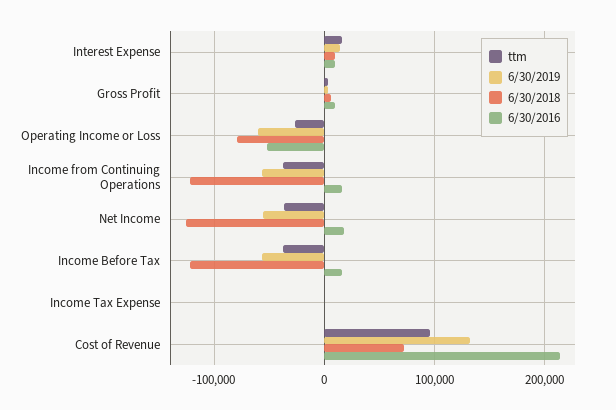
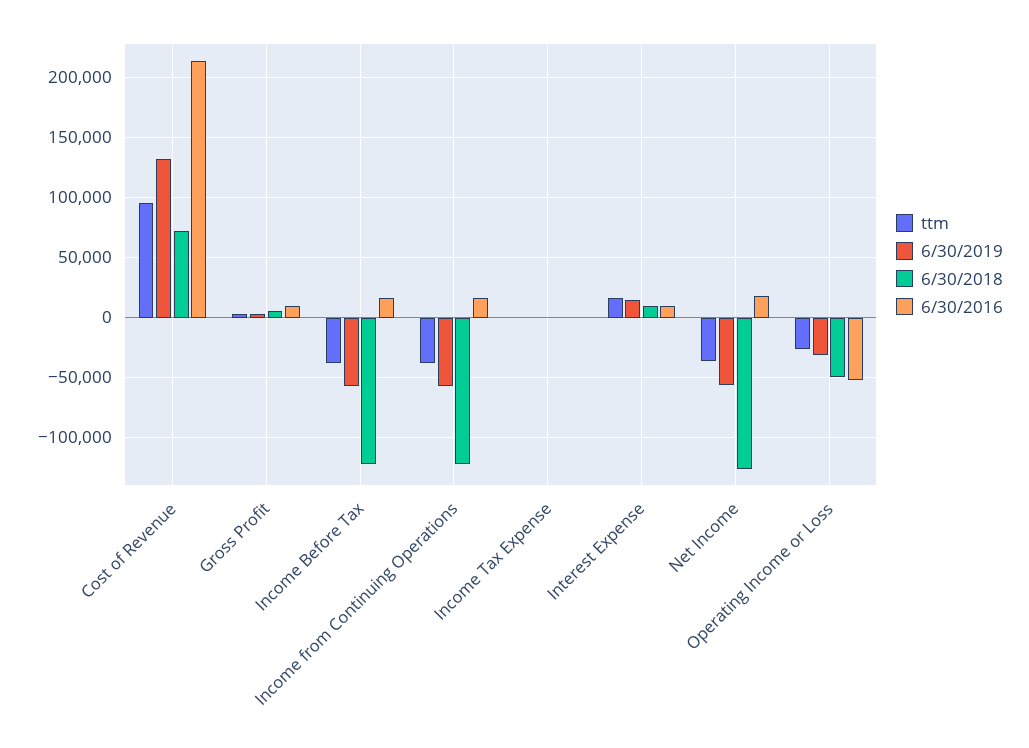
6/30/2019, Operating Income or Loss: -60000 -> -30000
6/30/2018, Operating Income or Loss: -80000 -> -50000

